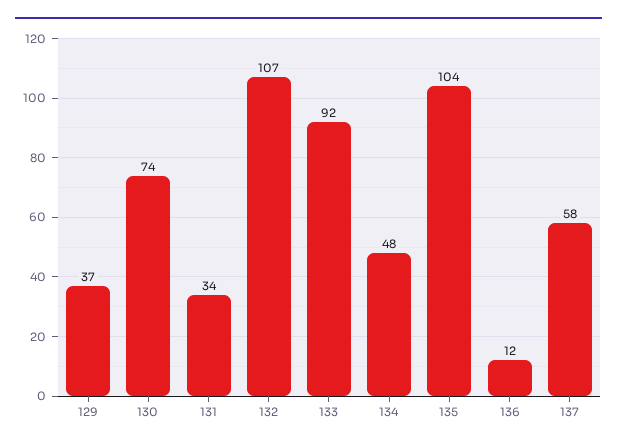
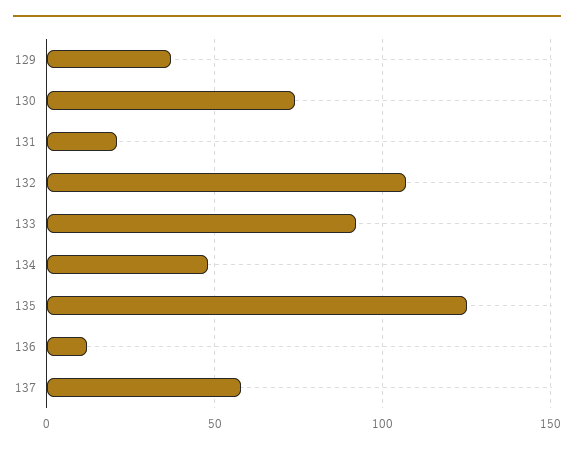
131: 34 -> 20
135: 104 -> 125

